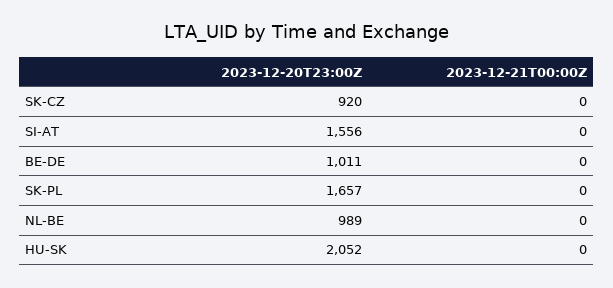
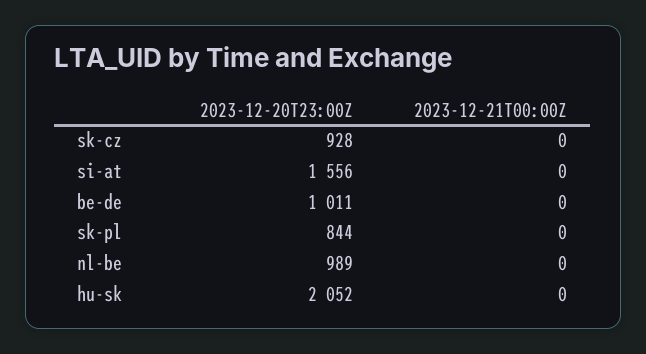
2023-12-20T23:00Z, SK-CZ: 920 -> 928
2023-12-20T23:00Z, SK-PL: 1657 -> 844

